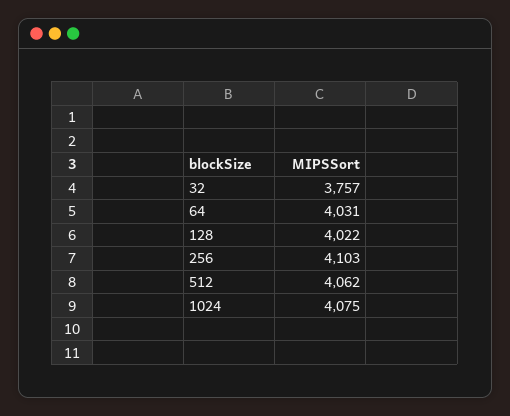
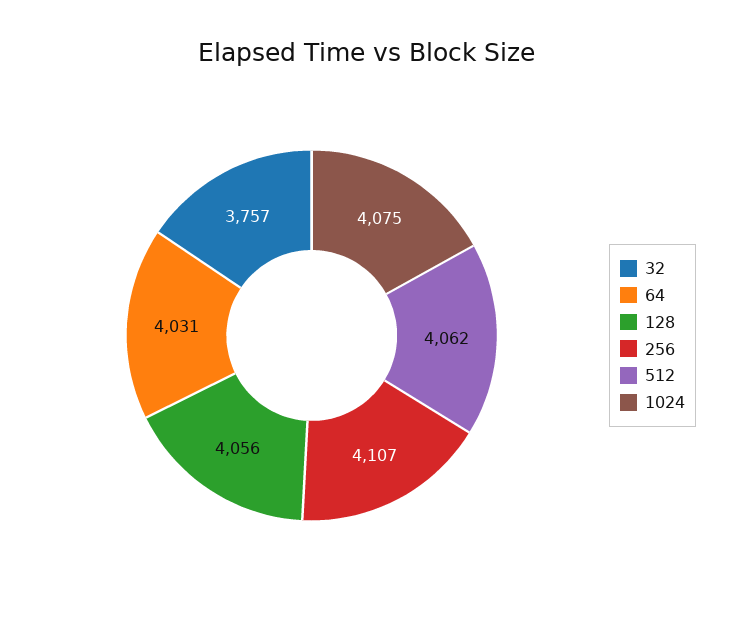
128: 4022 -> 4056
256: 4103 -> 4107

